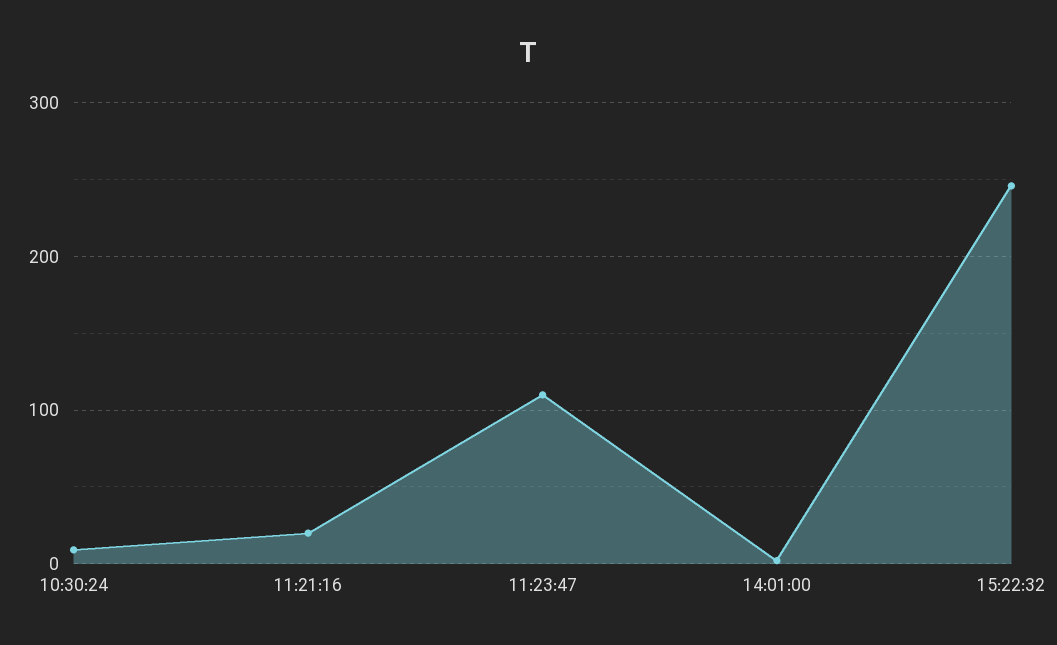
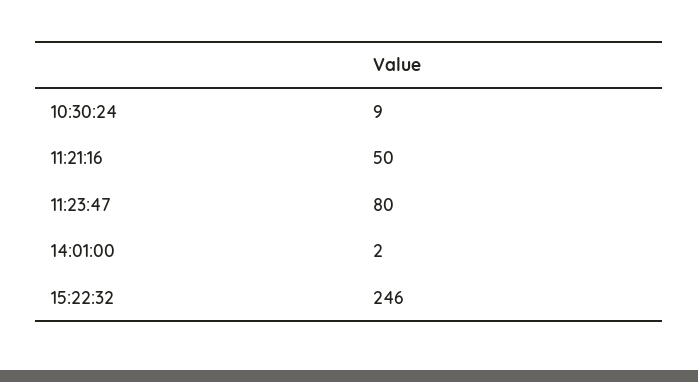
11:21:16: 20 -> 50
11:23:47: 110 -> 80

